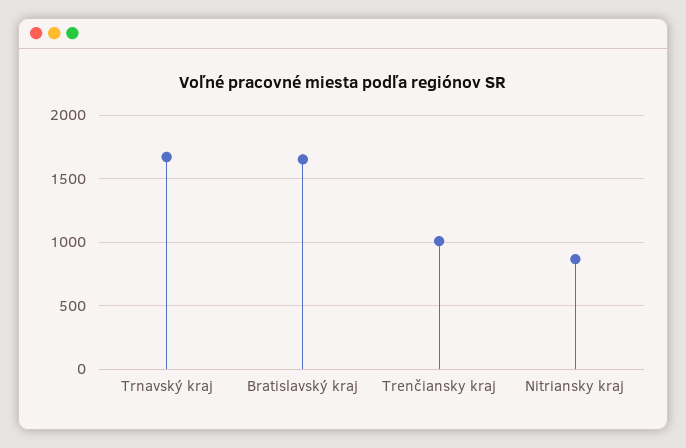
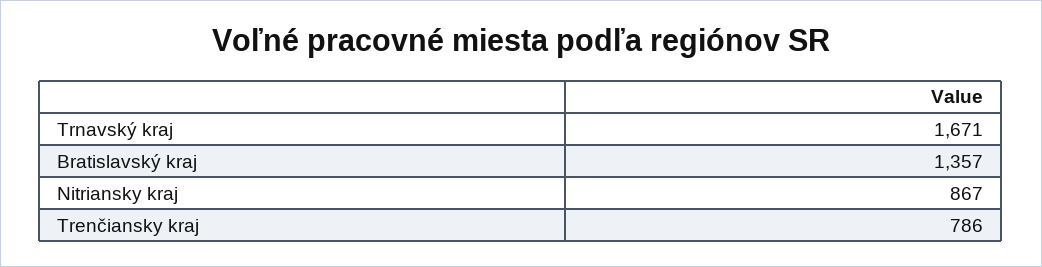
Bratislavský kraj: 1650 -> 1357
Trenčiansky kraj: 1000 -> 786

